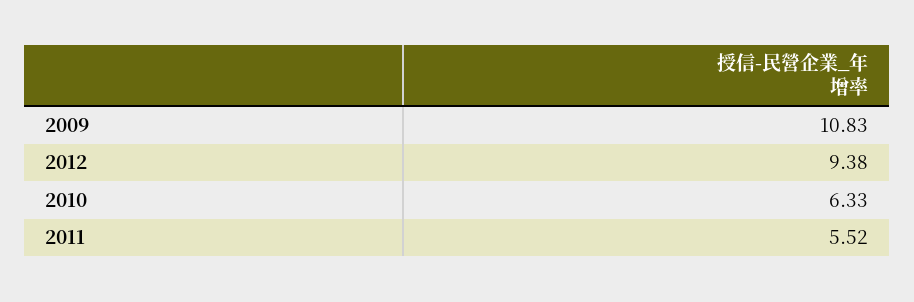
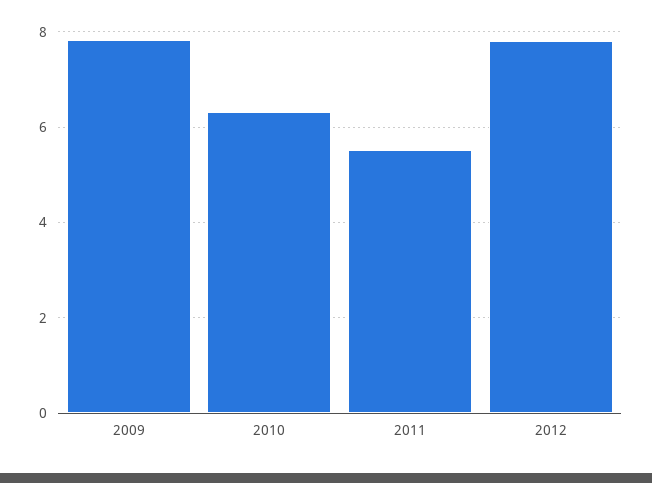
2009: 10.83 -> 7.8
2012: 9.38 -> 7.8

